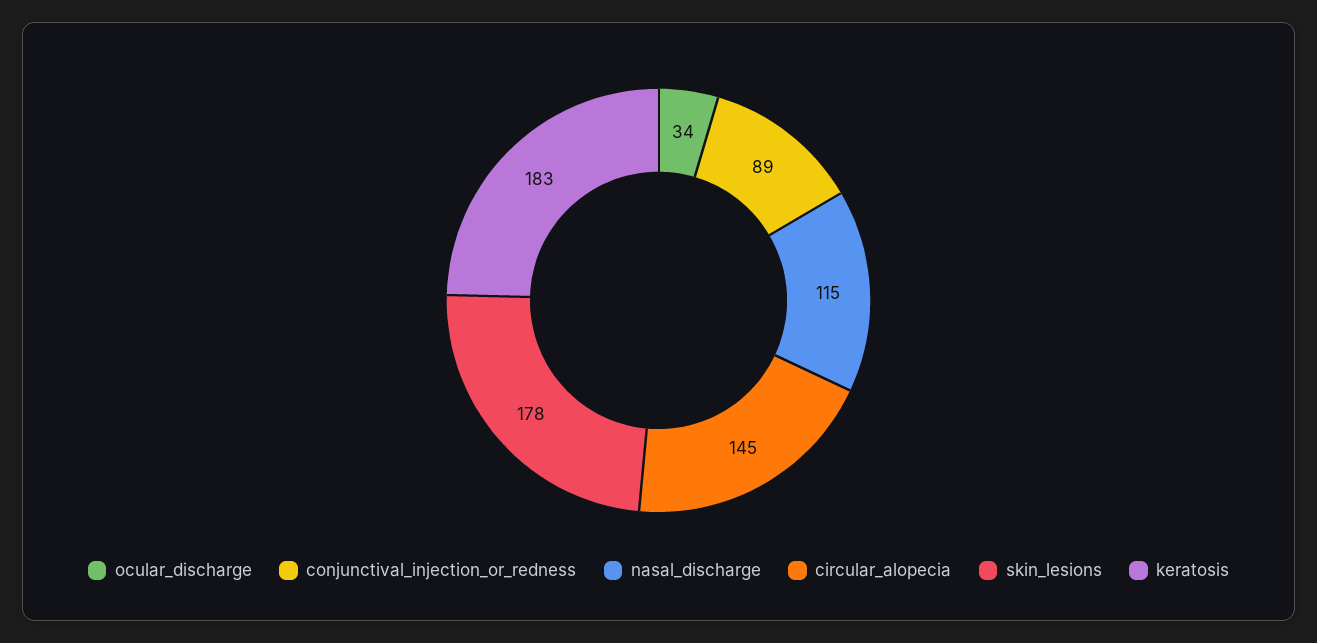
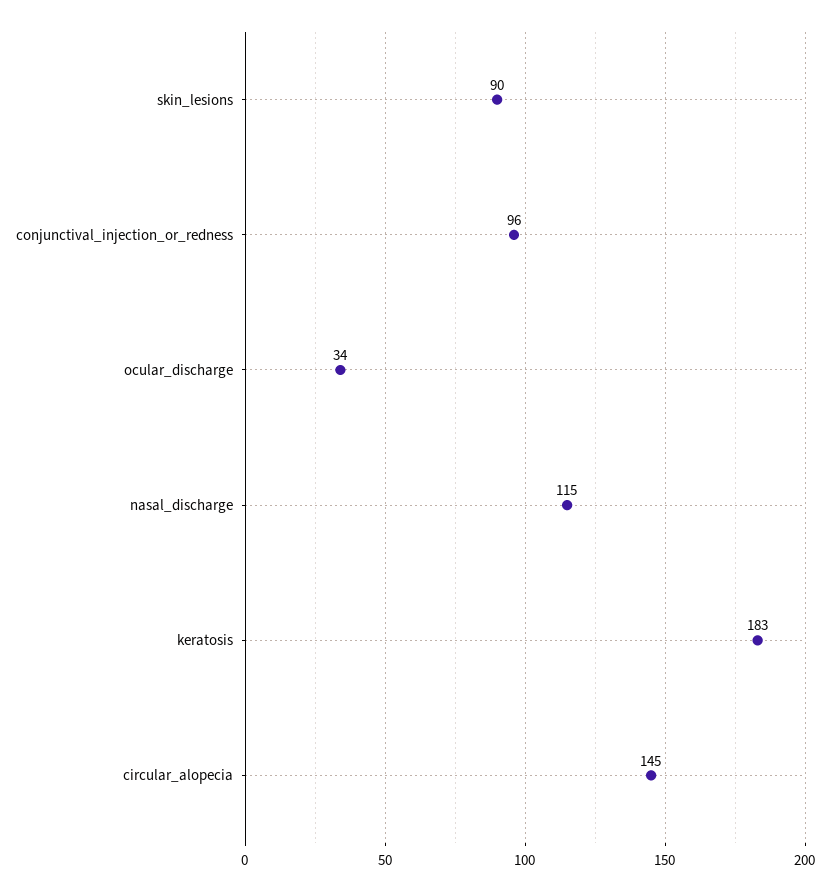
conjunctival_injection_or_redness: 89 -> 96
skin_lesions: 178 -> 90

